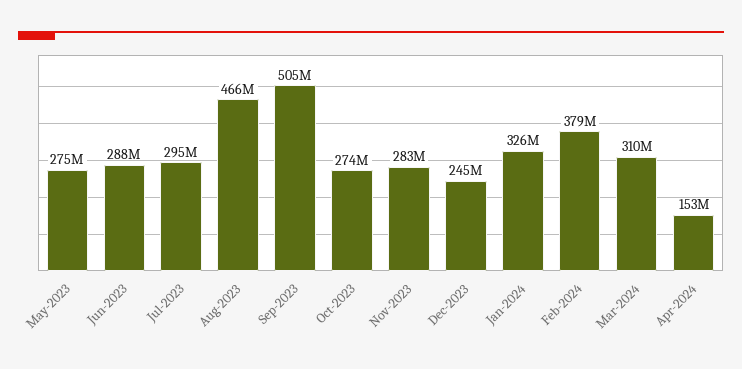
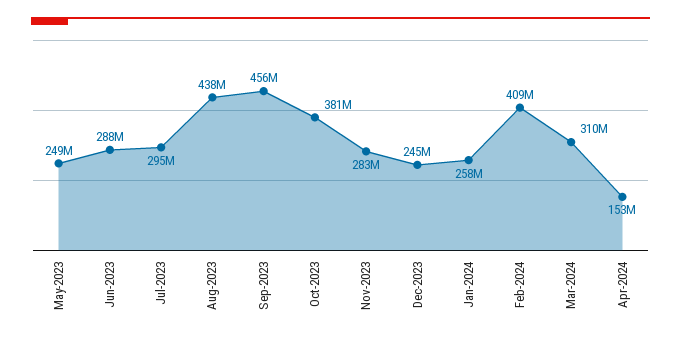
May-2023: 275000000 -> 249000000
Aug-2023: 466000000 -> 438000000
Sep-2023: 505000000 -> 456000000
Oct-2023: 274000000 -> 381000000
Jan-2024: 326000000 -> 258000000
Feb-2024: 379000000 -> 409000000

